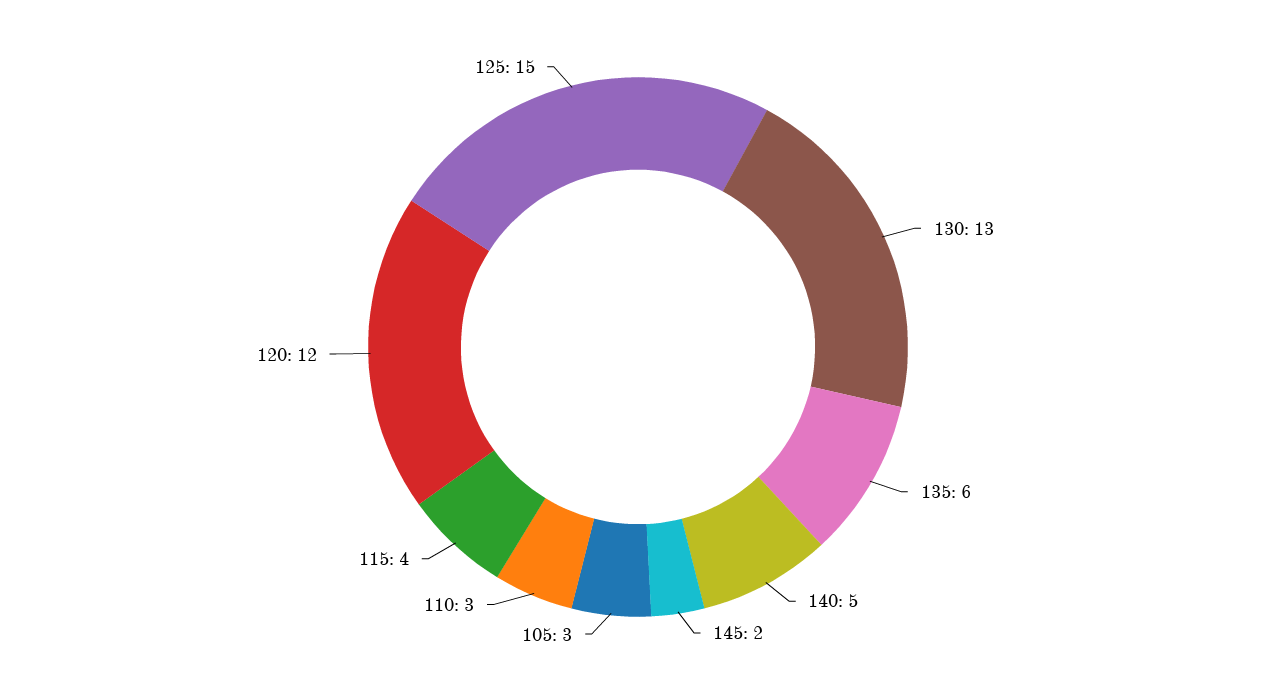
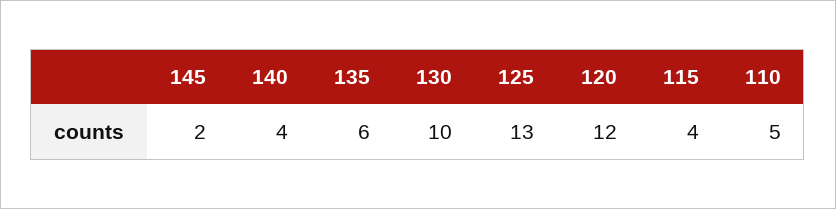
130: 13 -> 10
140: 5 -> 4
105: 3 -> none
110: 3 -> 5
125: 15 -> 13

